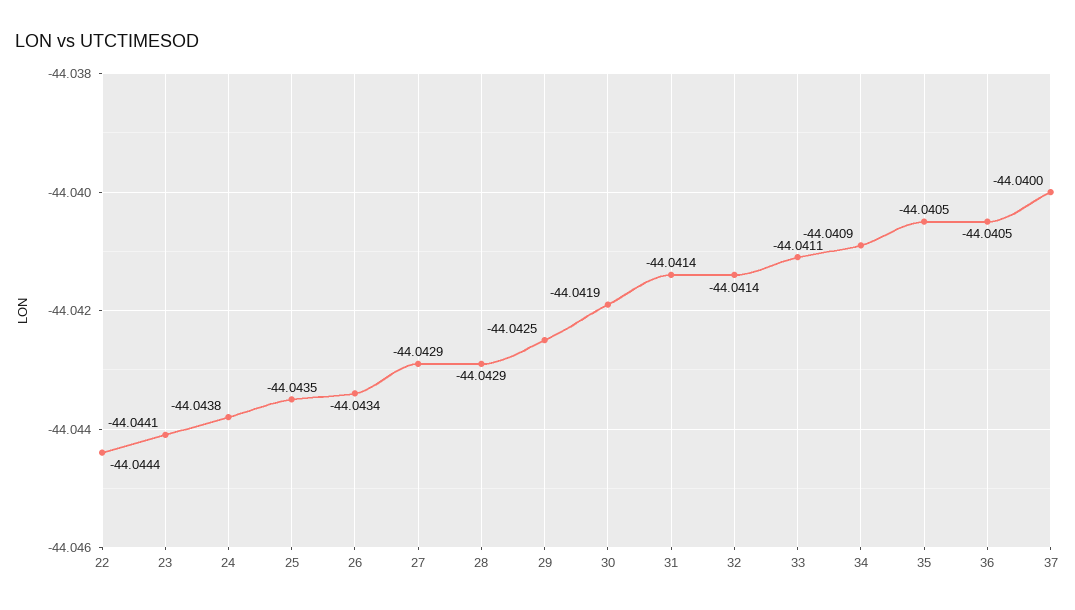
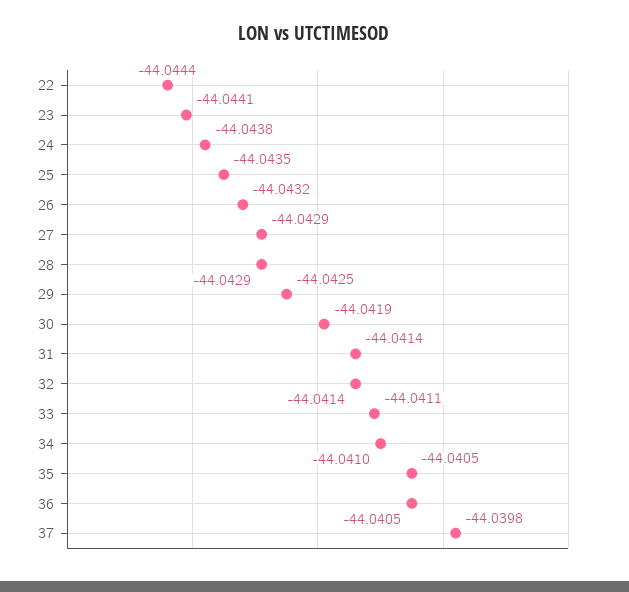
26: -44.0434 -> -44.0432
34: -44.0409 -> -44.041
37: -44.04 -> -44.0398

